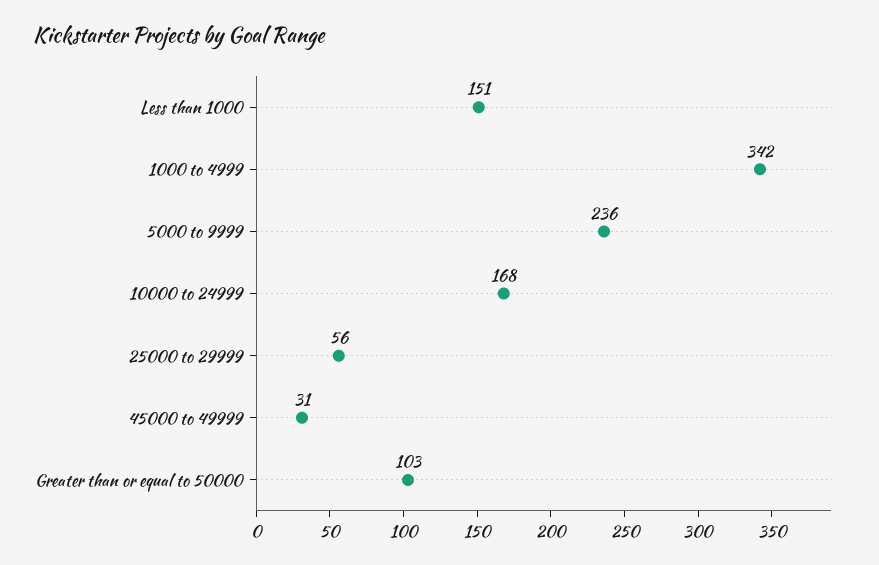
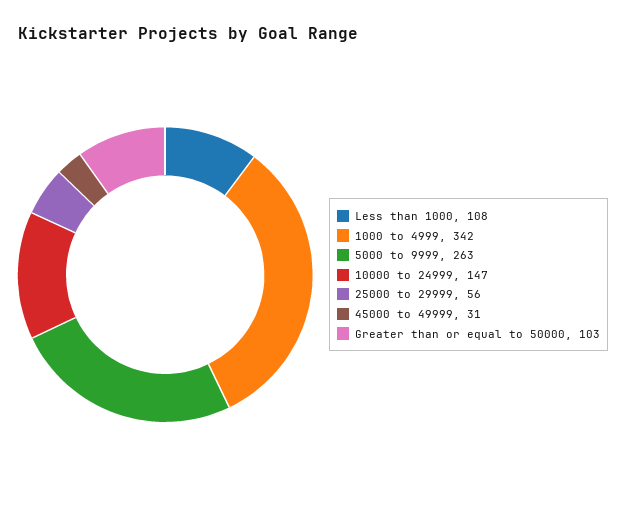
Less than 1000: 151 -> 108
5000 to 9999: 236 -> 263
10000 to 24999: 168 -> 147

